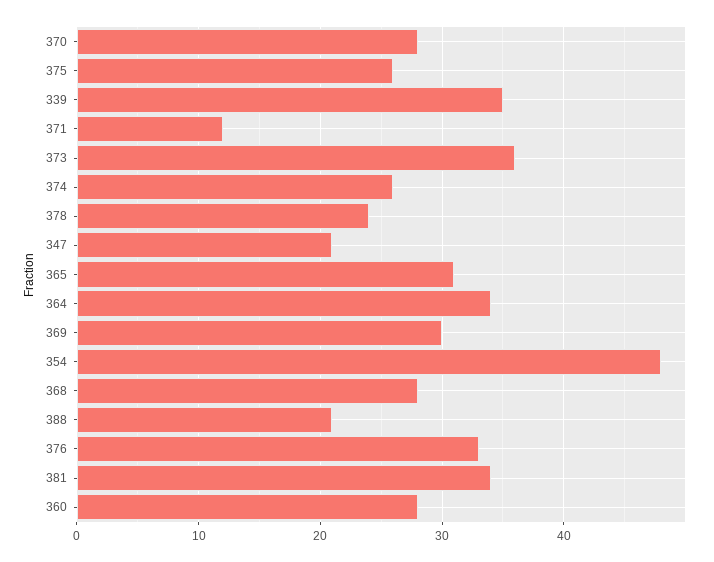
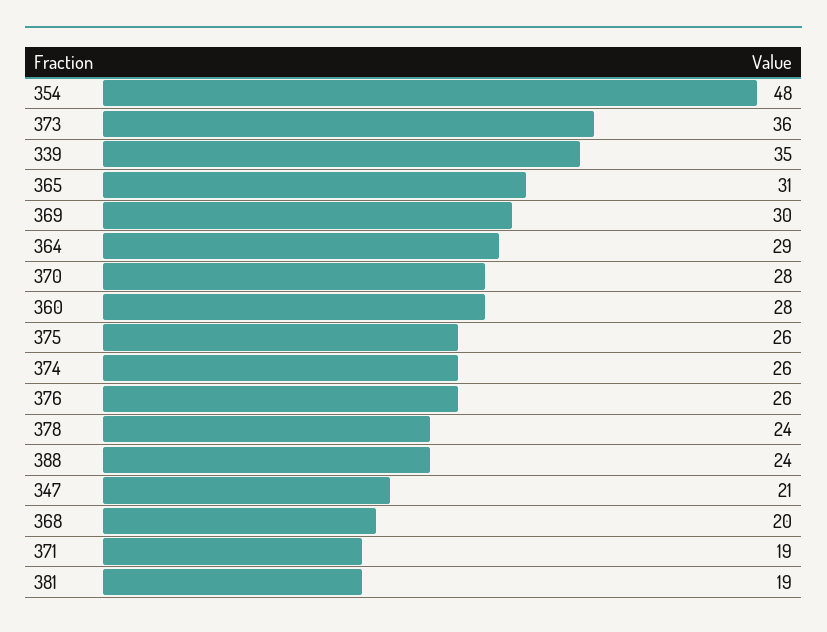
371: 12 -> 19
364: 34 -> 29
368: 28 -> 20
388: 21 -> 24
376: 33 -> 26
381: 34 -> 19

